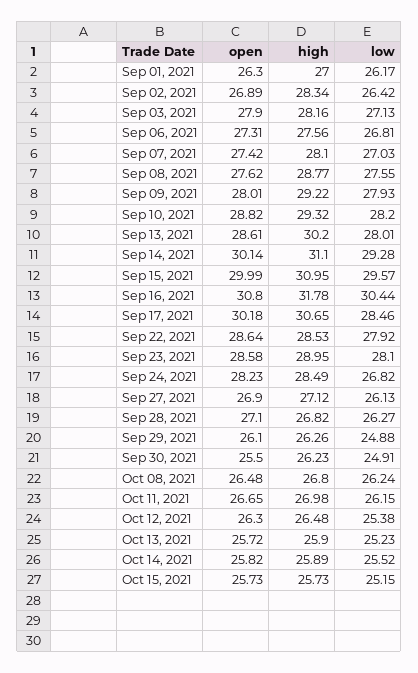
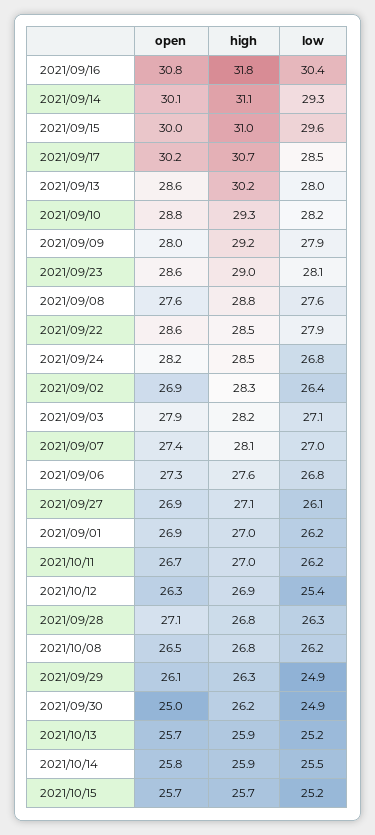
open, Sep 01, 2021: 26.3 -> 26.9
open, Sep 30, 2021: 25.5 -> 25
high, Oct 12, 2021: 26.48 -> 26.9

